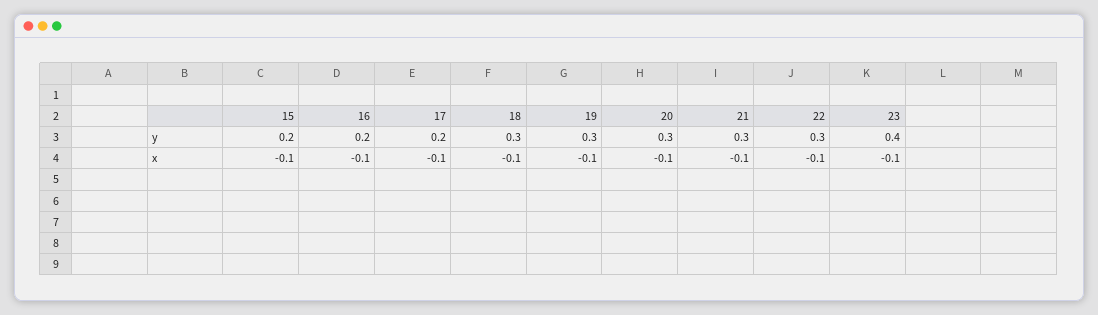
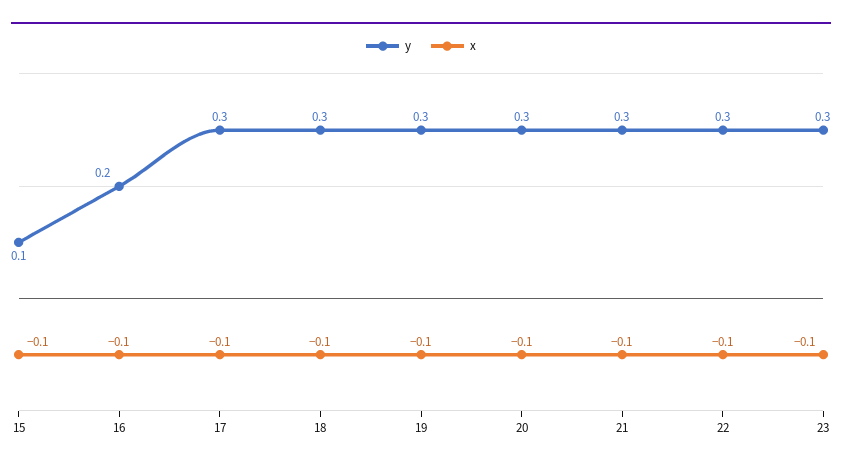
y, 15: 0.2 -> 0.1
y, 17: 0.2 -> 0.3
y, 23: 0.4 -> 0.3

